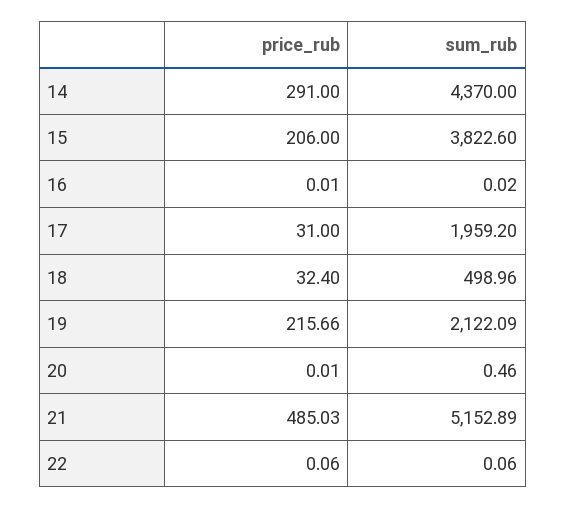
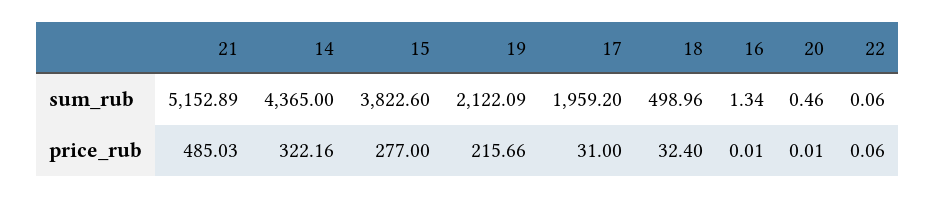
price_rub, 14: 291 -> 322.16
sum_rub, 14: 4370 -> 4365
price_rub, 15: 206 -> 277
sum_rub, 16: 0.02 -> 1.34

